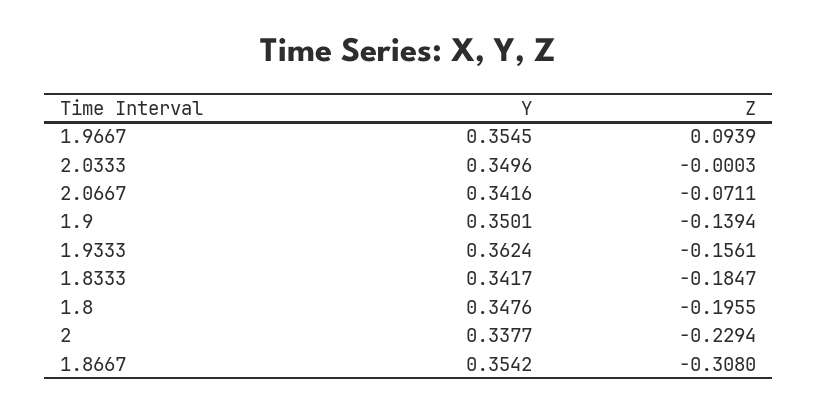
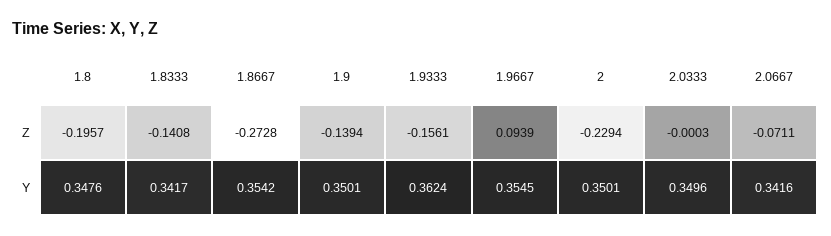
Z, 1.8333: -0.1847 -> -0.1408
Z, 1.8: -0.1955 -> -0.1957
Y, 2: 0.3377 -> 0.3501
Z, 1.8667: -0.308 -> -0.2728

